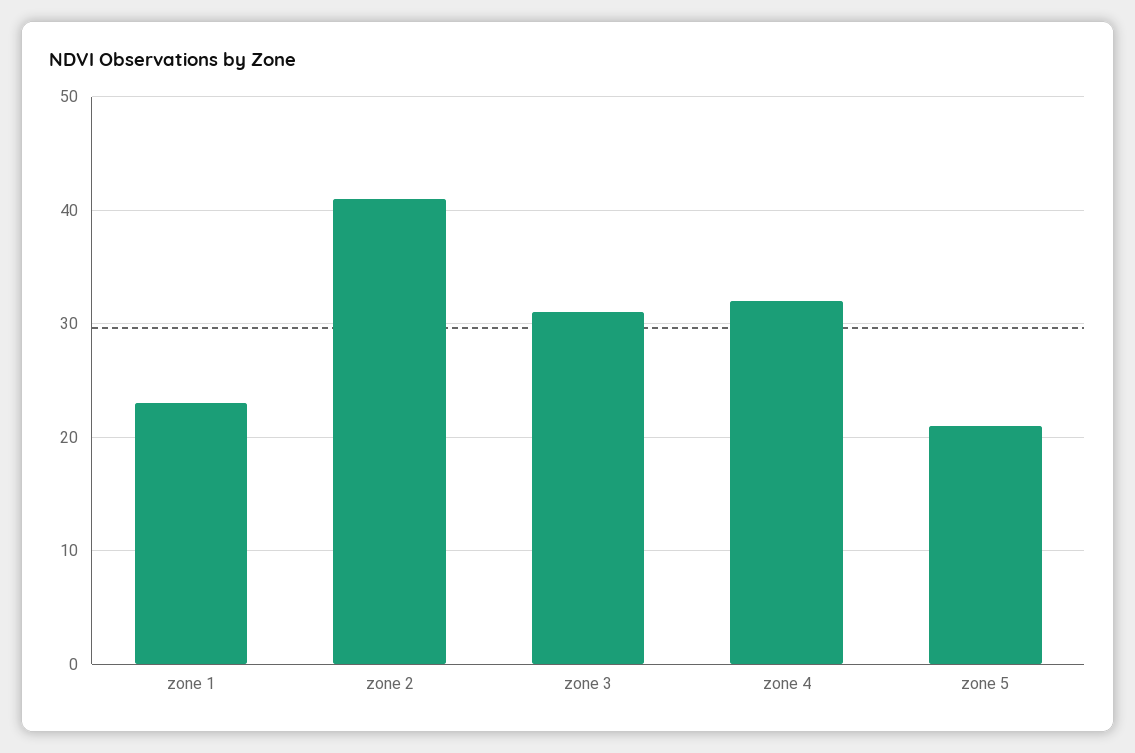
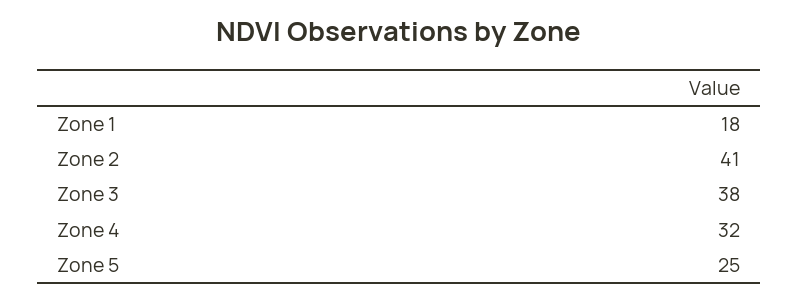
zone 1: 23 -> 18
zone 3: 31 -> 38
zone 5: 21 -> 25

